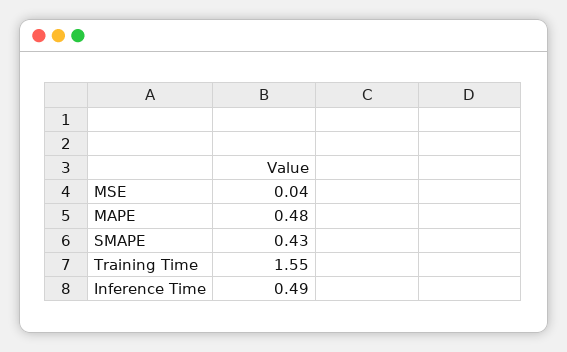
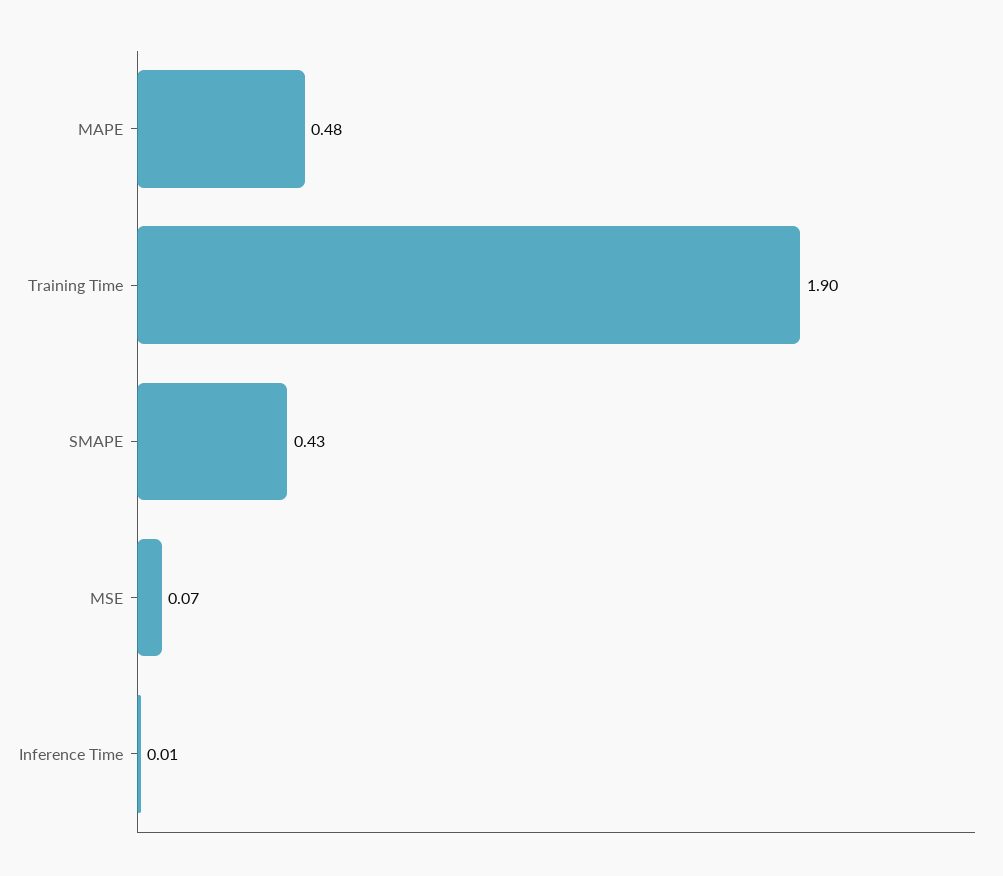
MSE: 0.04 -> 0.07
Training Time: 1.55 -> 1.9
Inference Time: 0.49 -> 0.01

